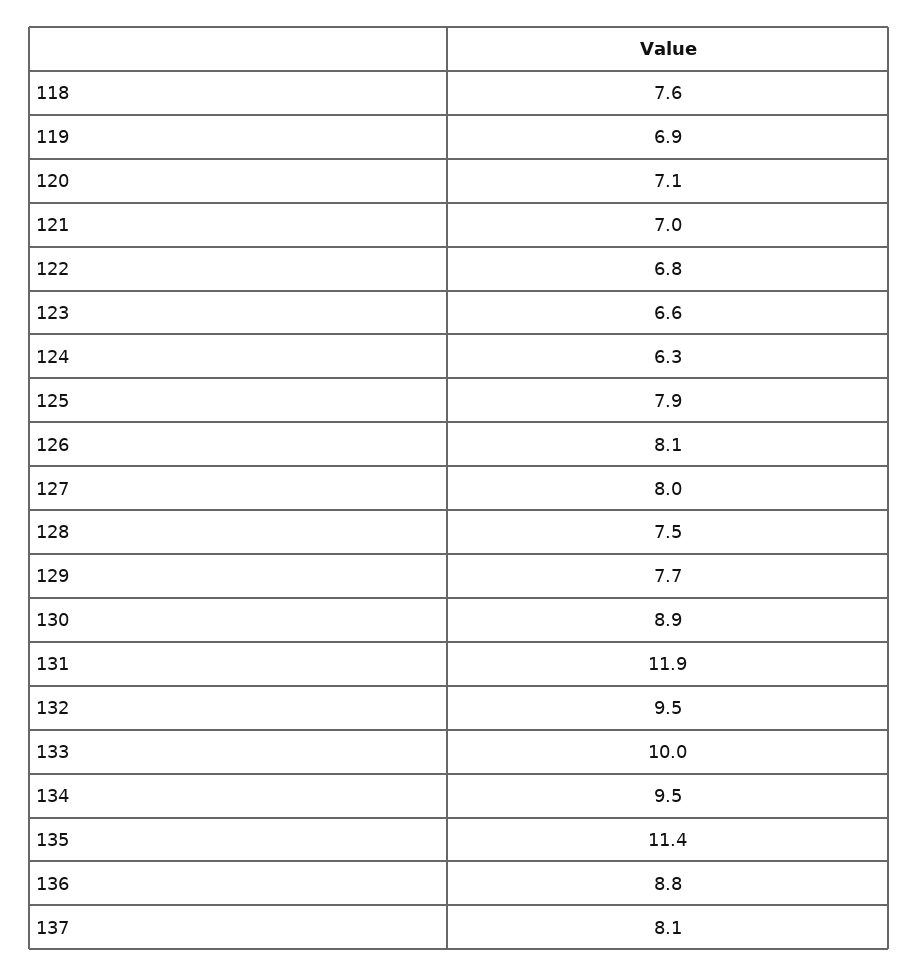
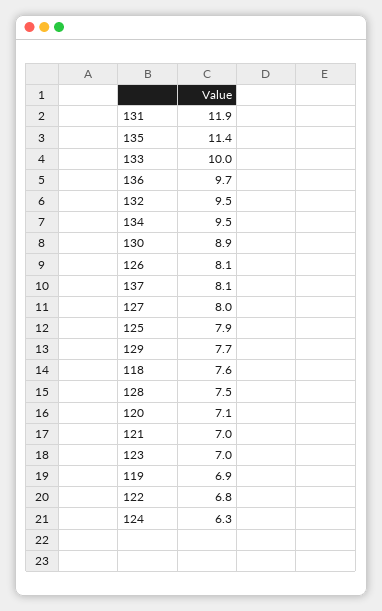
123: 6.6 -> 7
136: 8.8 -> 9.7

